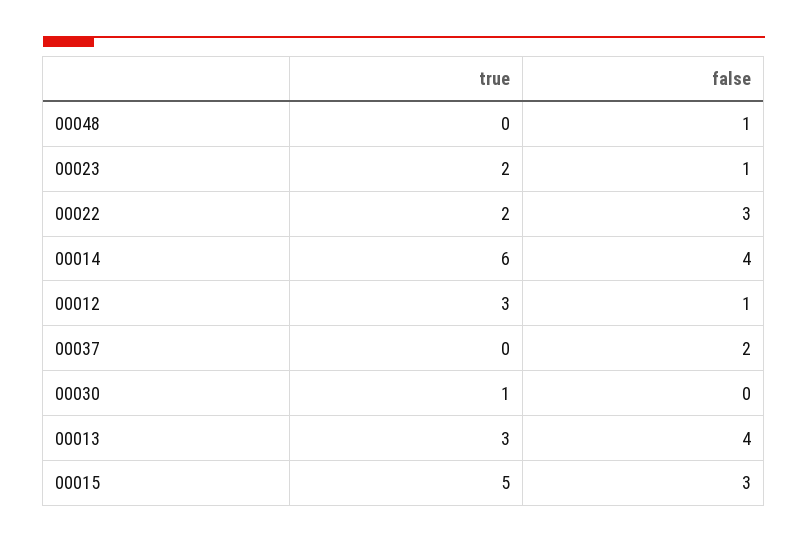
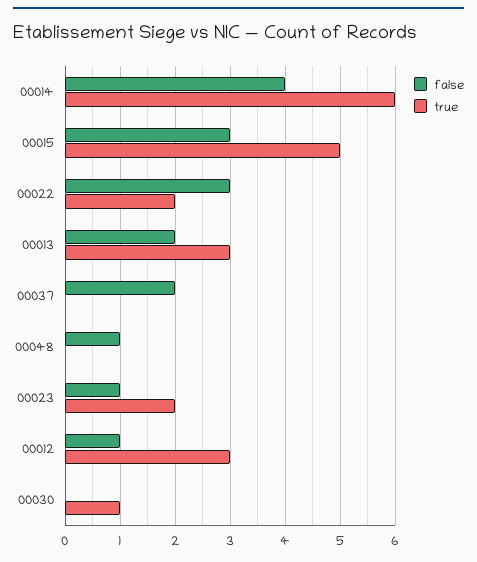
false, 00013: 4 -> 2

